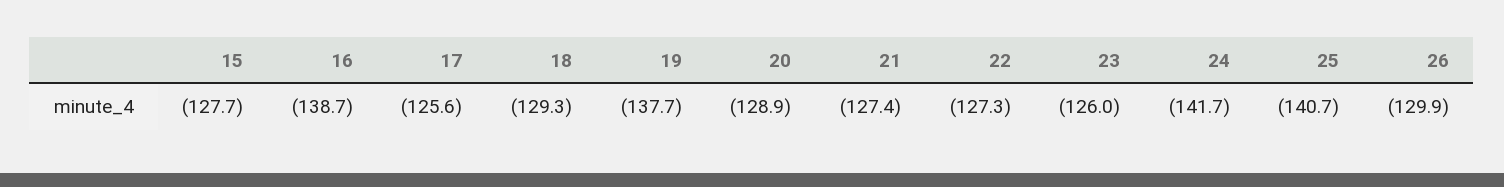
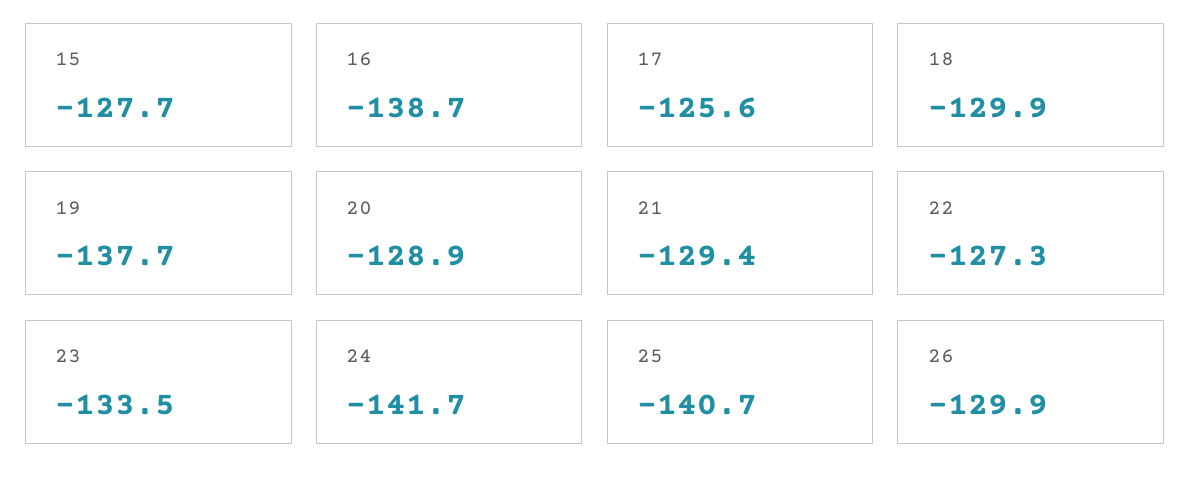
18: -129.3 -> -129.9
21: -127.4 -> -129.4
23: -126 -> -133.5

